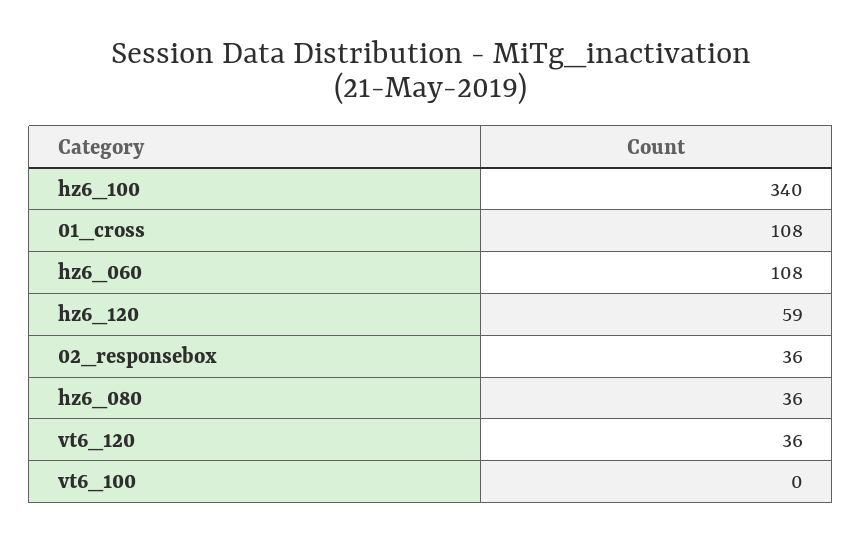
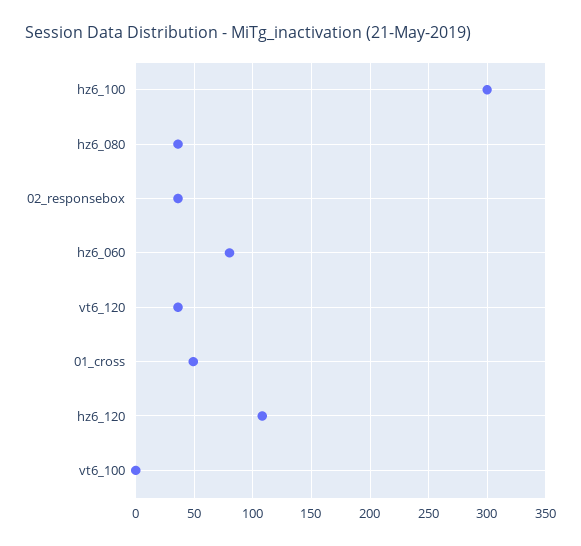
hz6_100: 340 -> 300
01_cross: 108 -> 50
hz6_060: 108 -> 80
hz6_120: 59 -> 110

